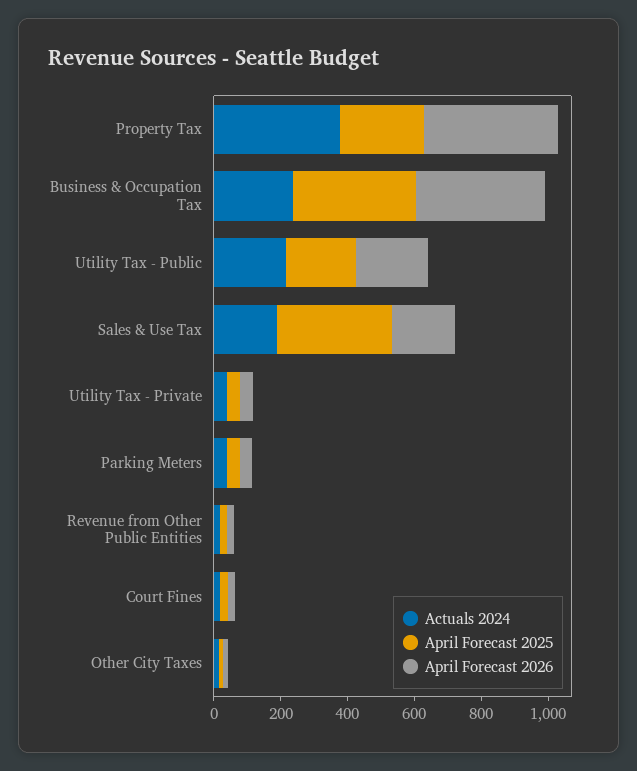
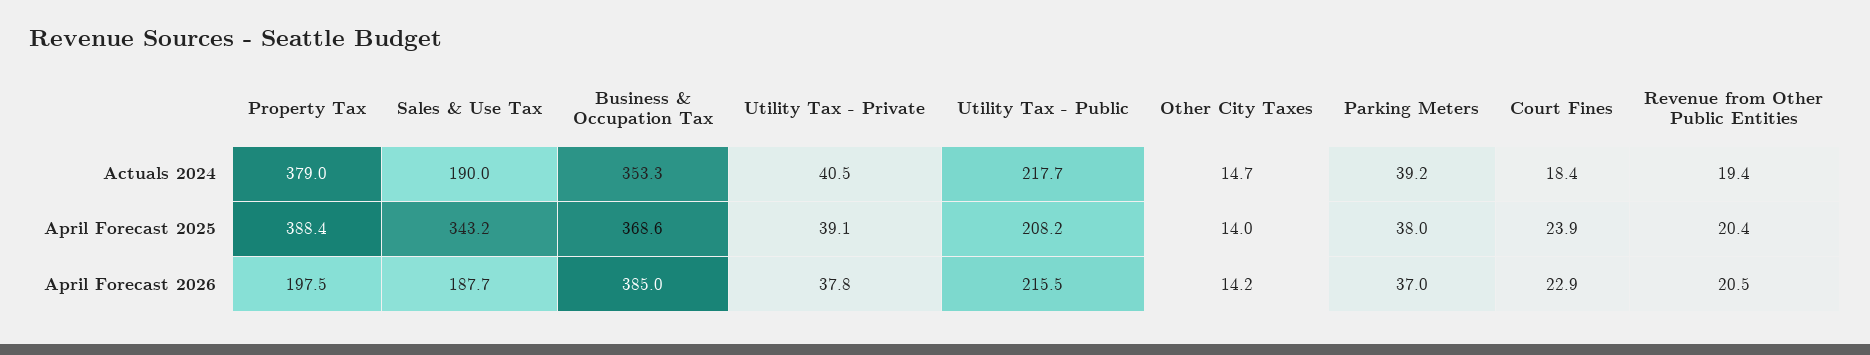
April Forecast 2025, Property Tax: 250 -> 388.4
April Forecast 2026, Property Tax: 400 -> 197.5
Actuals 2024, Business & Occupation Tax: 250 -> 353.3

